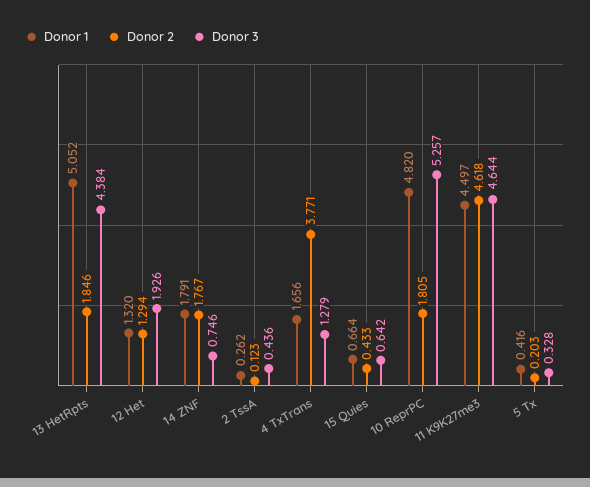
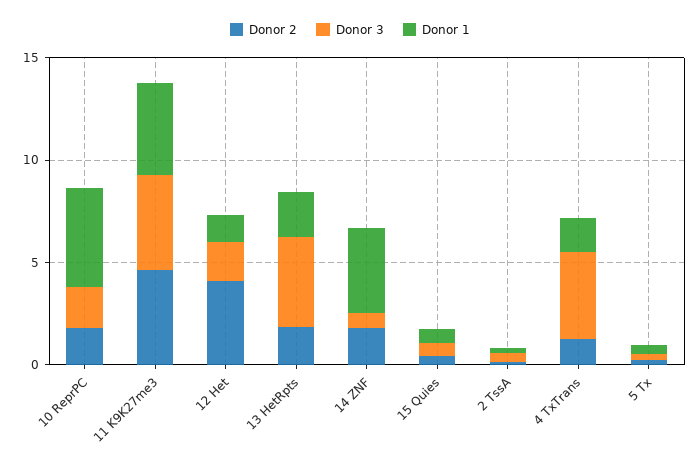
Donor 1, 13 HetRpts: 5.052 -> 2
Donor 2, 12 Het: 1.294 -> 4
Donor 1, 14 ZNF: 1.791 -> 4
Donor 2, 4 TxTrans: 3.771 -> 1
Donor 3, 4 TxTrans: 1.279 -> 4
Donor 3, 10 ReprPC: 5.257 -> 2

